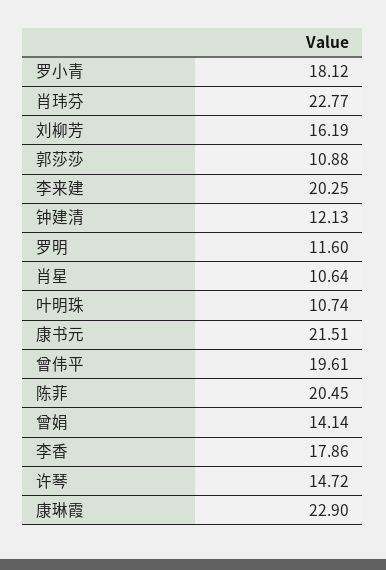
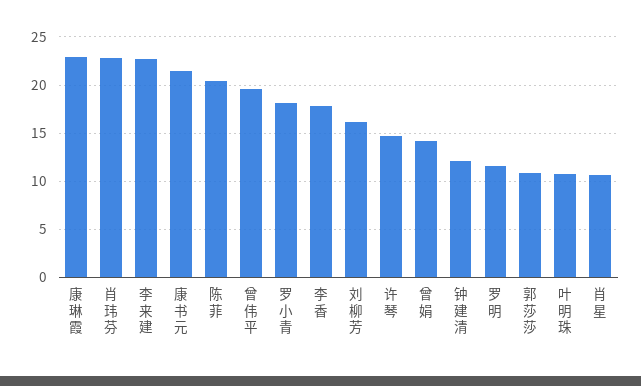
李来建: 20.25 -> 23

